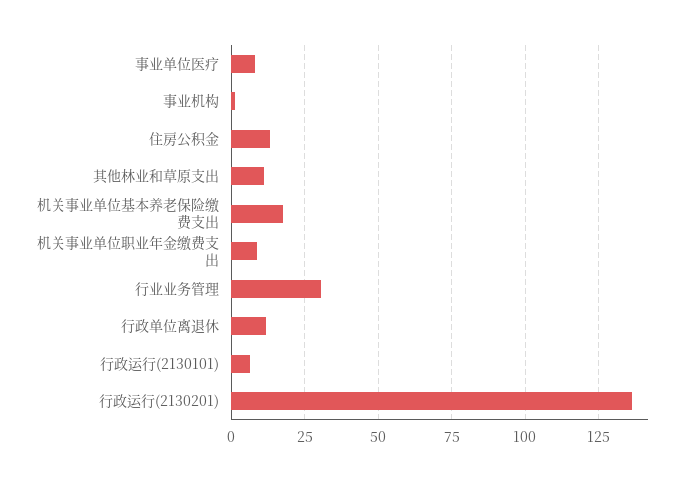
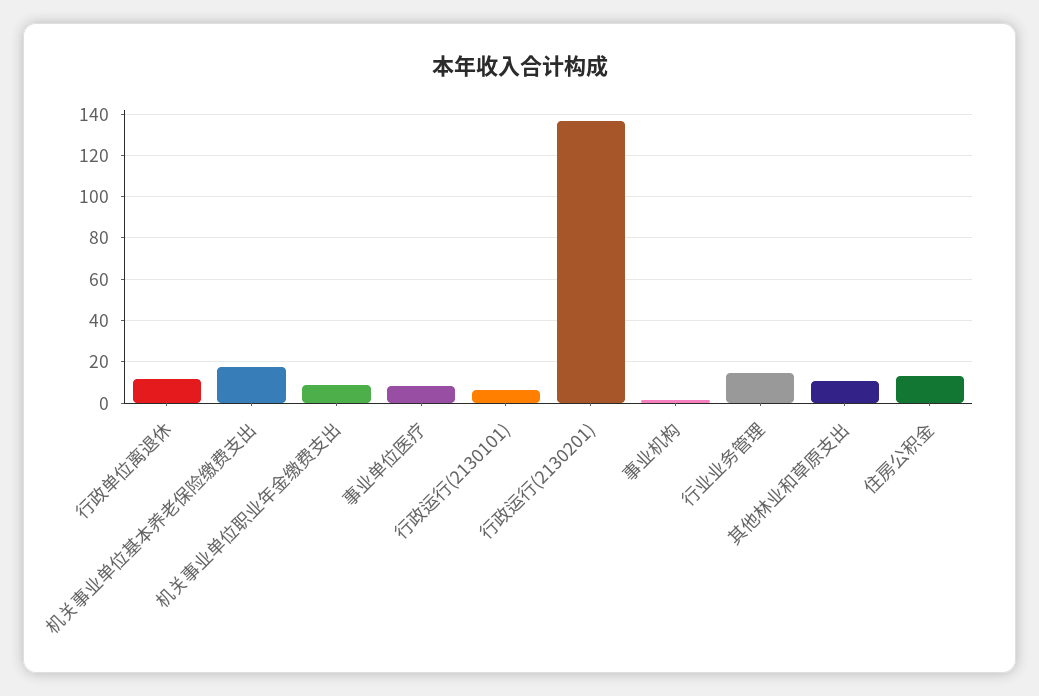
行业业务管理: 30 -> 15

